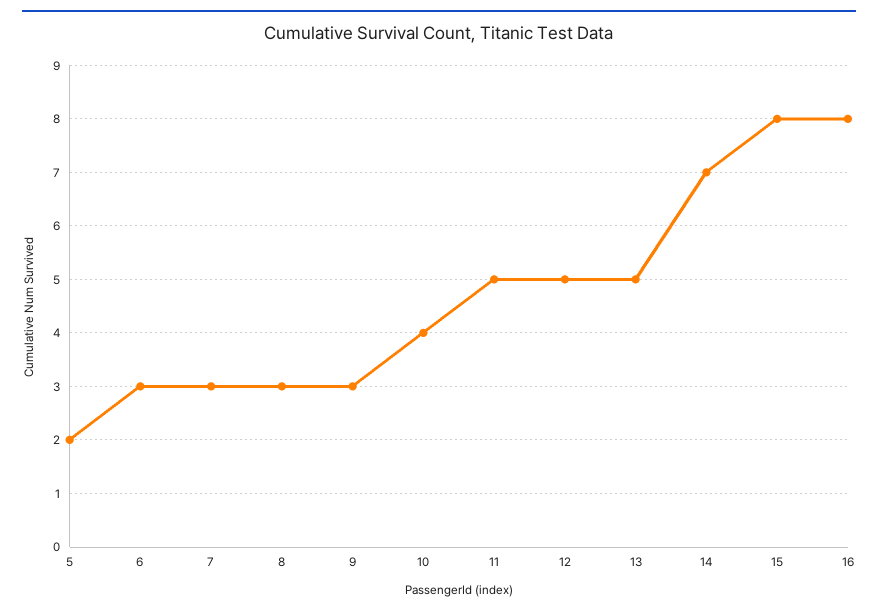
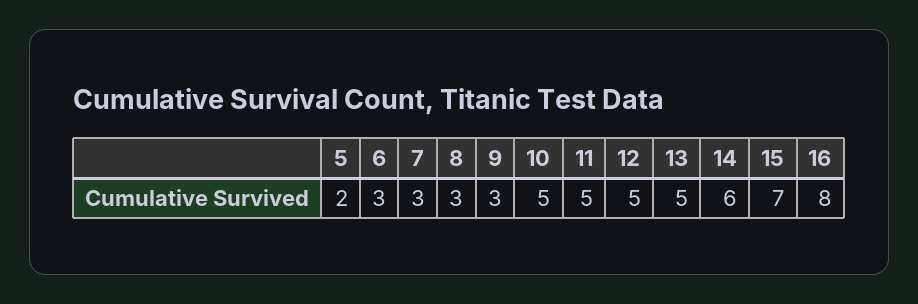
10: 4 -> 5
14: 7 -> 6
15: 8 -> 7

